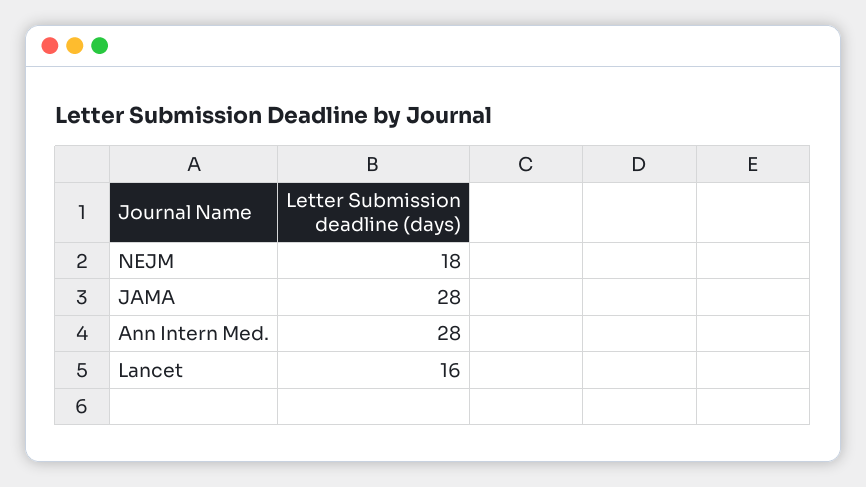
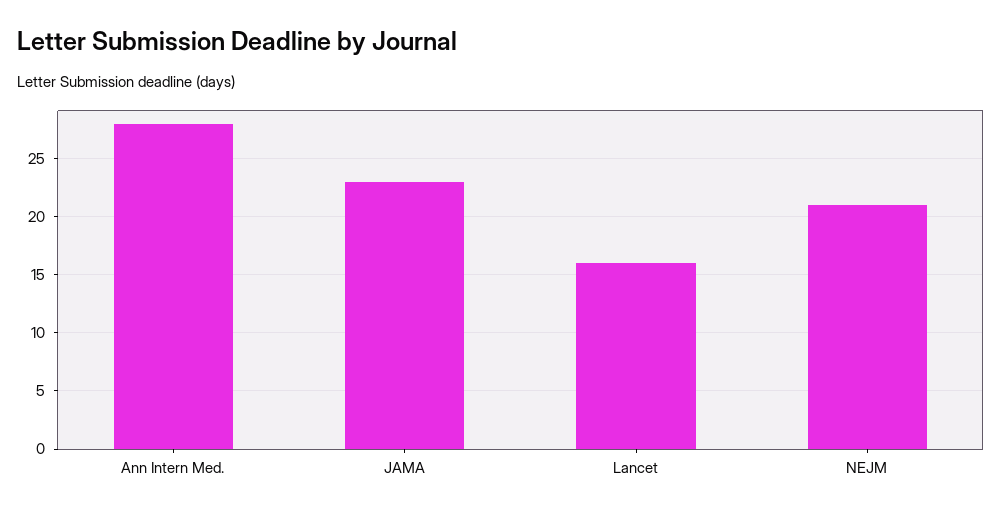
NEJM: 18 -> 21
JAMA: 28 -> 23

